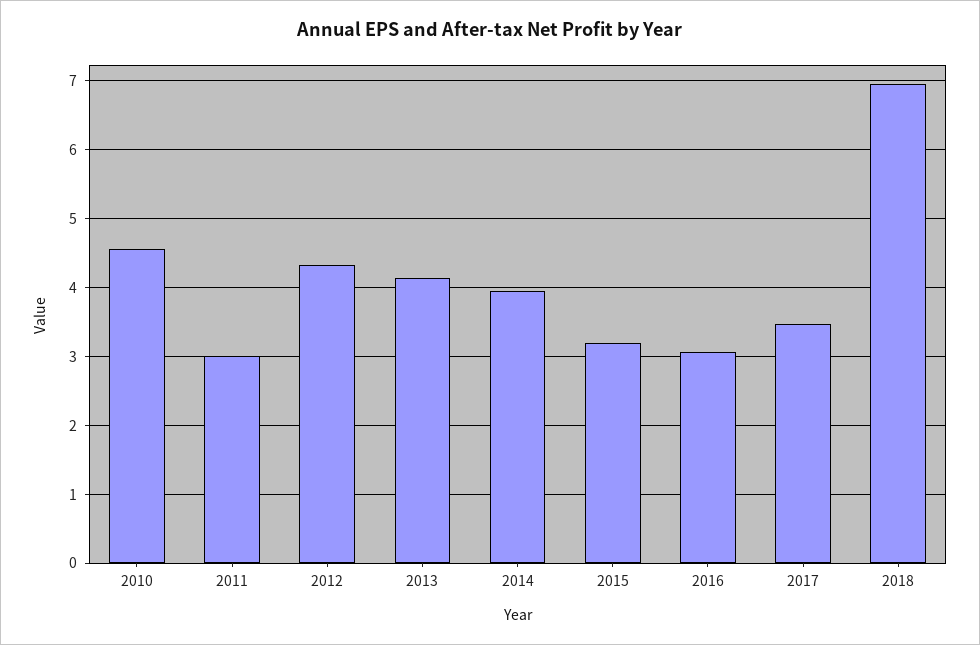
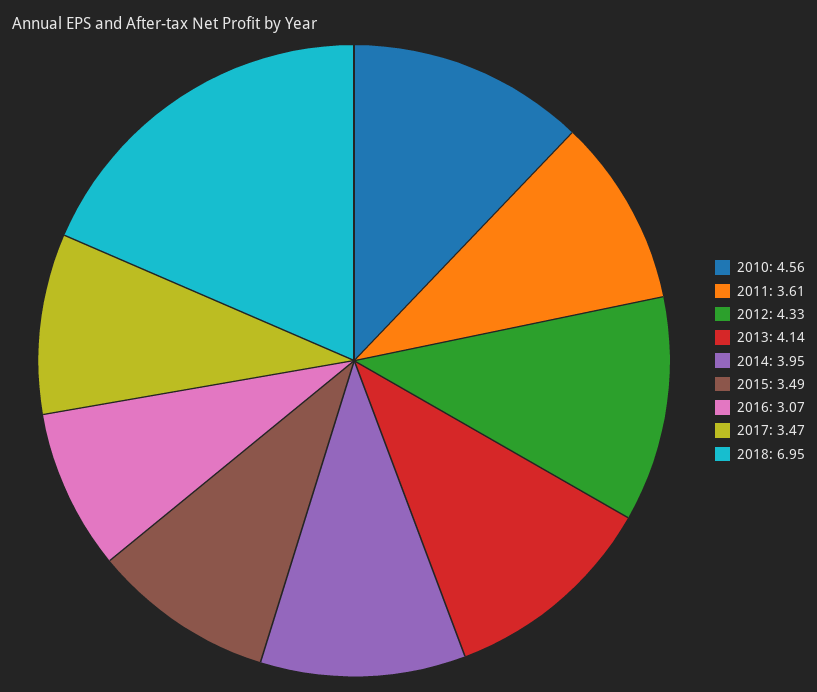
2011: 3 -> 3.61
2015: 3.2 -> 3.49

